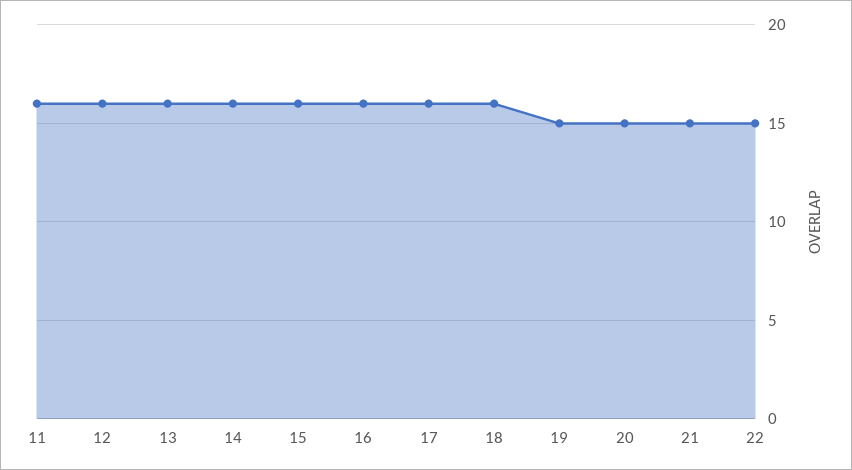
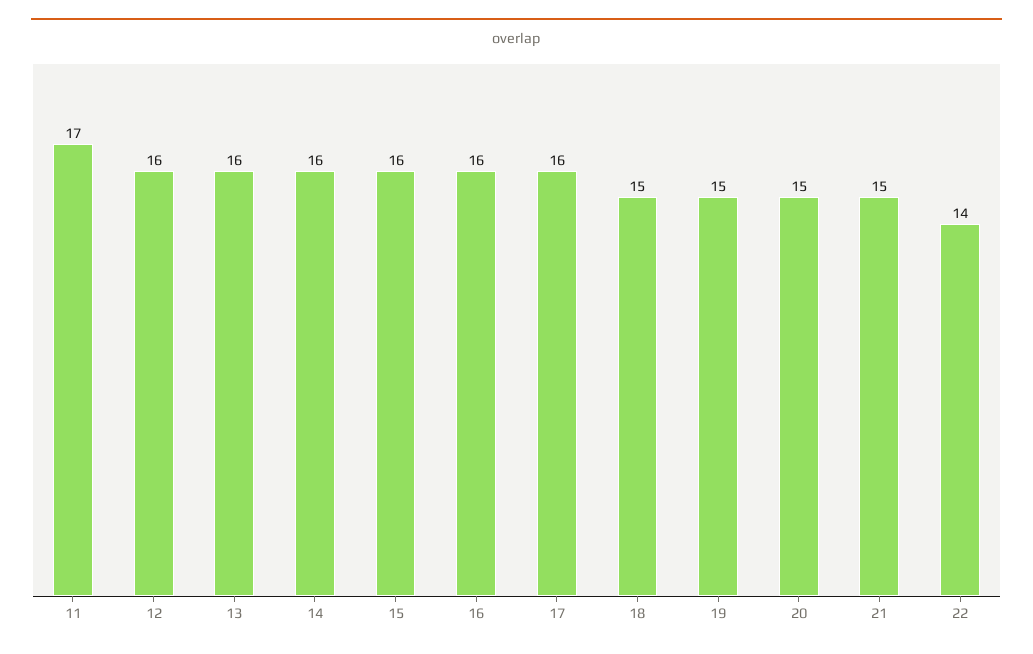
11: 16 -> 17
18: 16 -> 15
22: 15 -> 14

